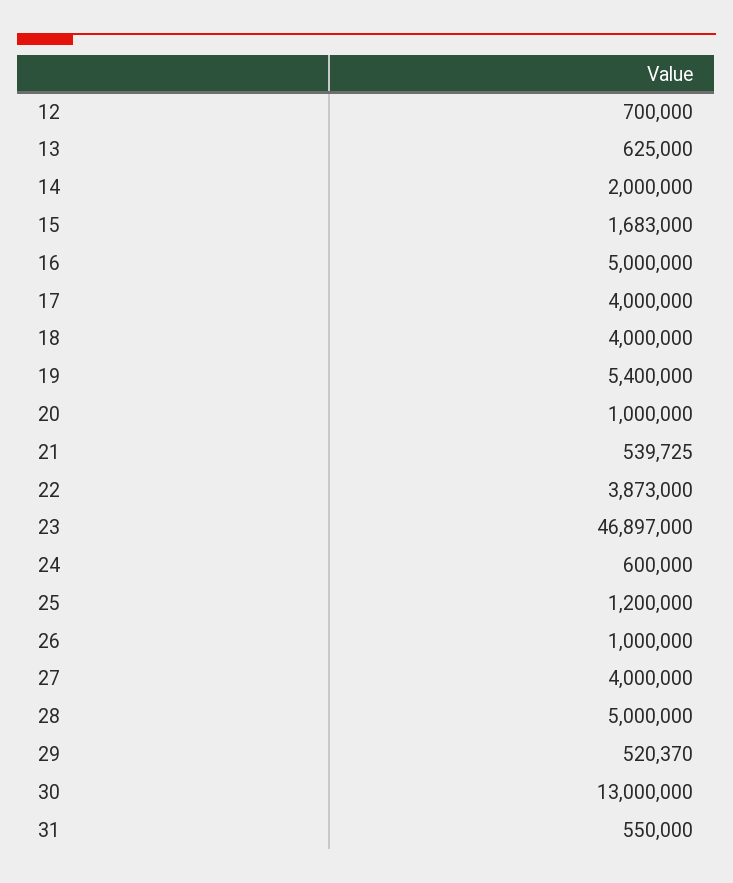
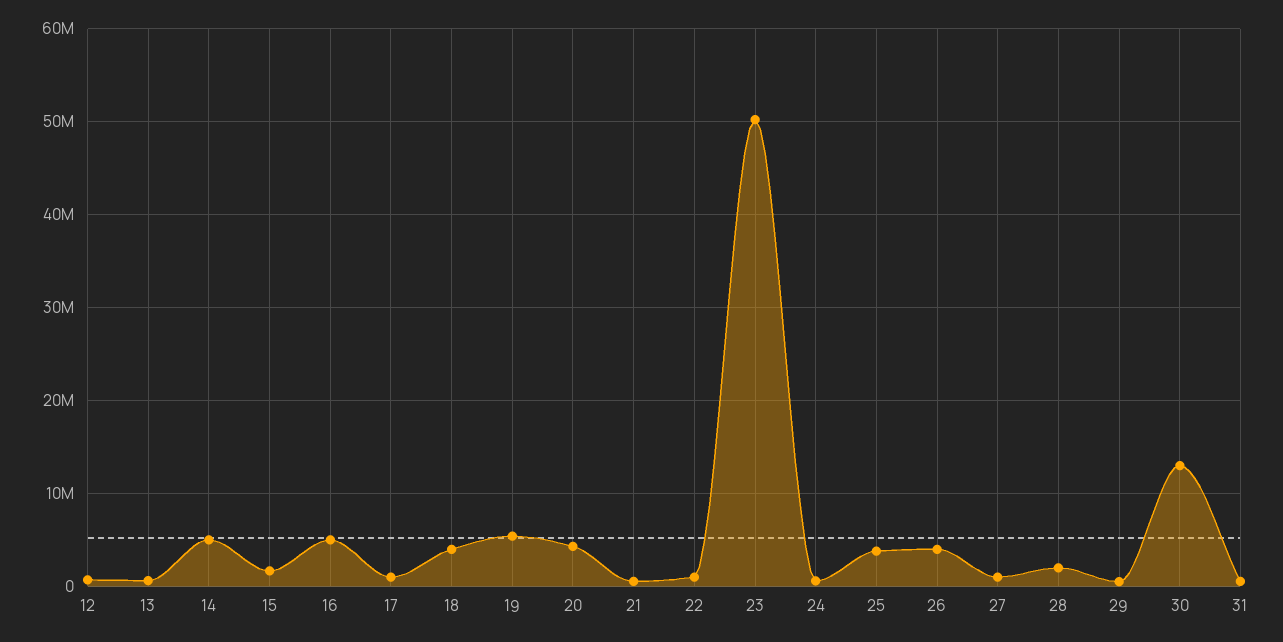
14: 2000000 -> 5000000
17: 4000000 -> 1000000
20: 1000000 -> 4000000
22: 3873000 -> 1000000
23: 46897000 -> 50000000
25: 1200000 -> 4000000
26: 1000000 -> 4000000
27: 4000000 -> 1000000
28: 5000000 -> 2000000

